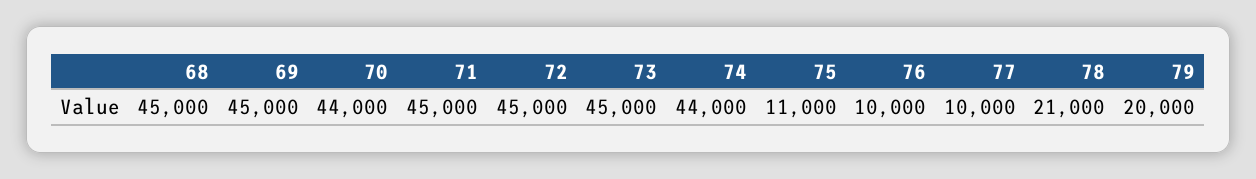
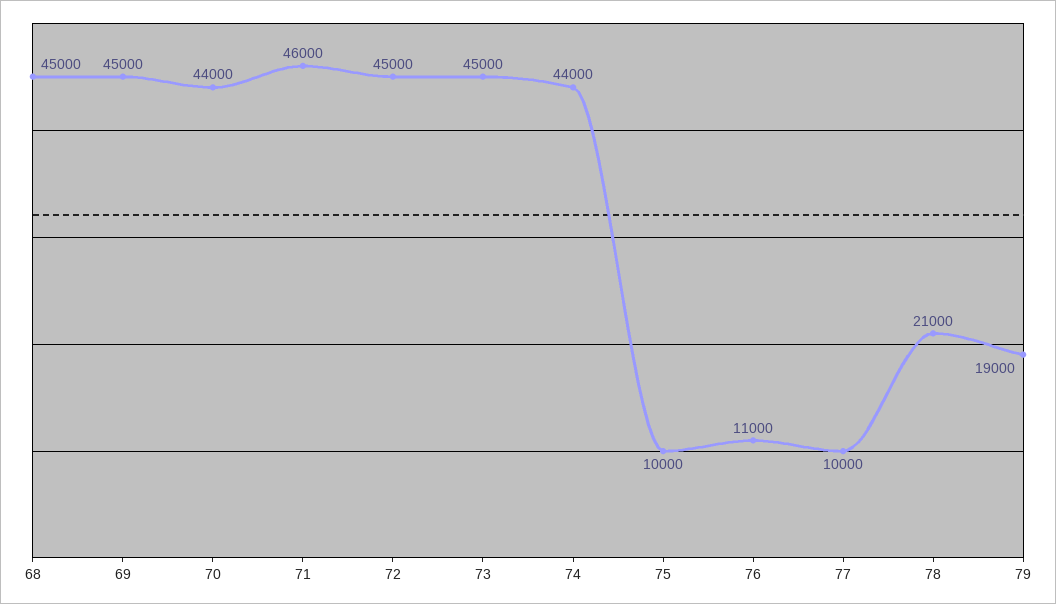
71: 45000 -> 46000
75: 11000 -> 10000
76: 10000 -> 11000
79: 20000 -> 19000

